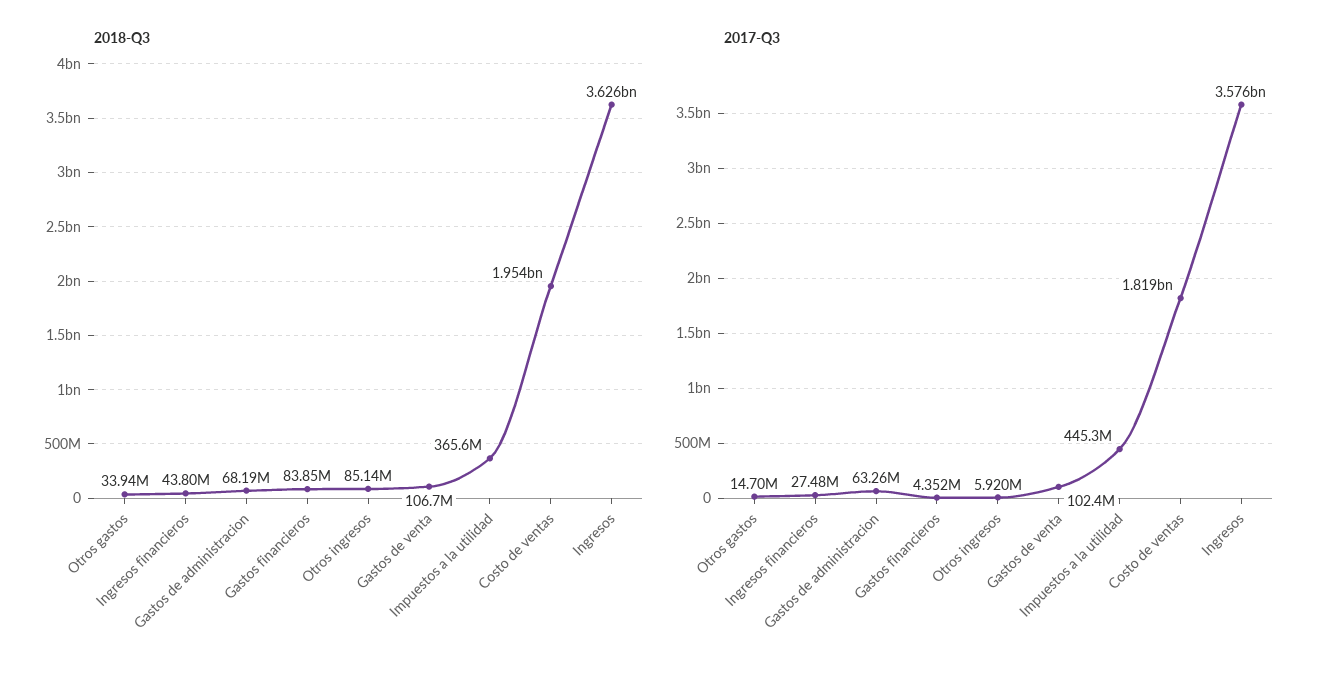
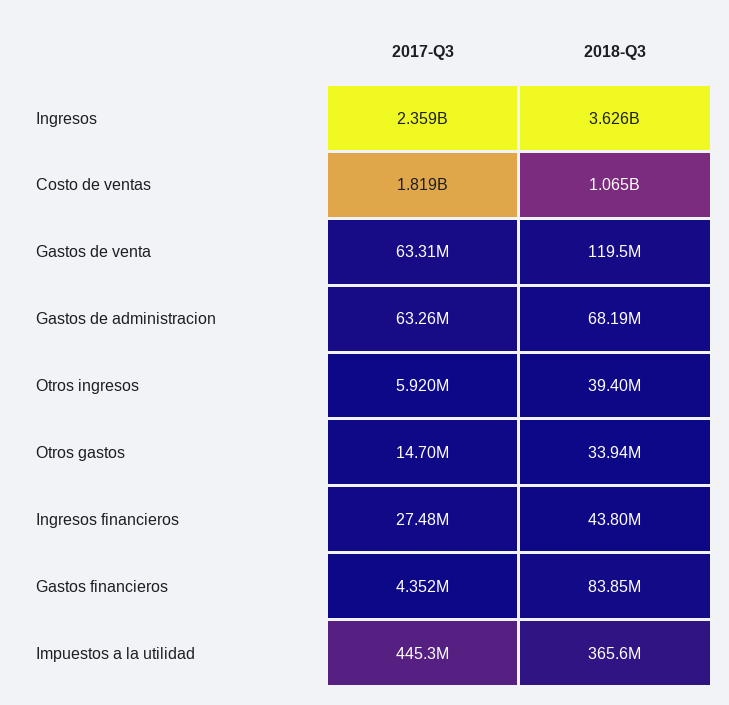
2018-Q3, Otros ingresos: 85140000 -> 39400000
2018-Q3, Gastos de venta: 106700000 -> 119500000
2018-Q3, Costo de ventas: 1954000000 -> 1065000000
2017-Q3, Gastos de venta: 102400000 -> 63310000
2017-Q3, Ingresos: 3576000000 -> 2359000000

